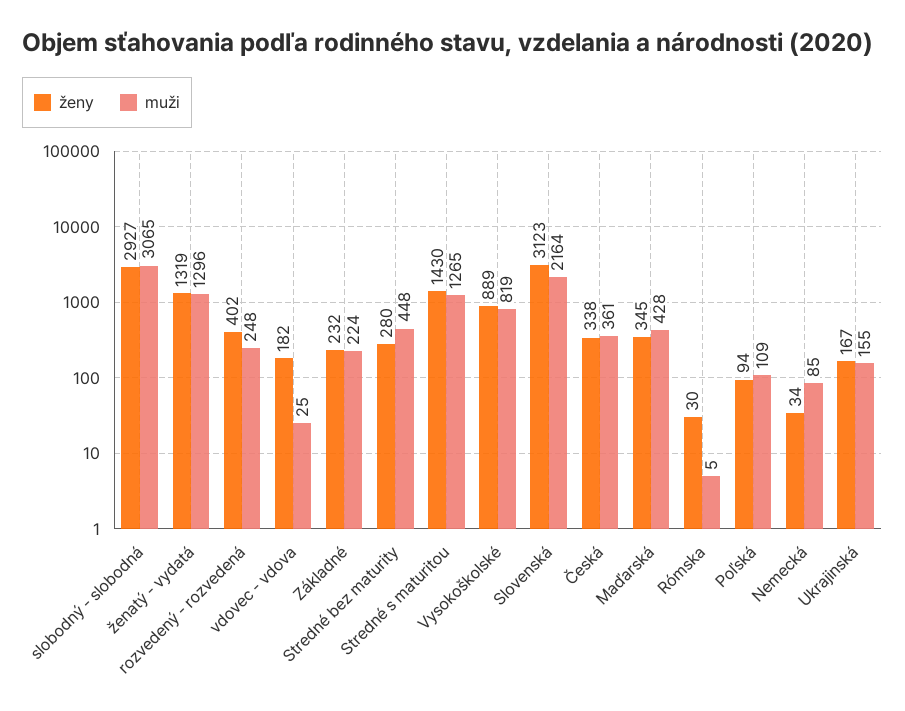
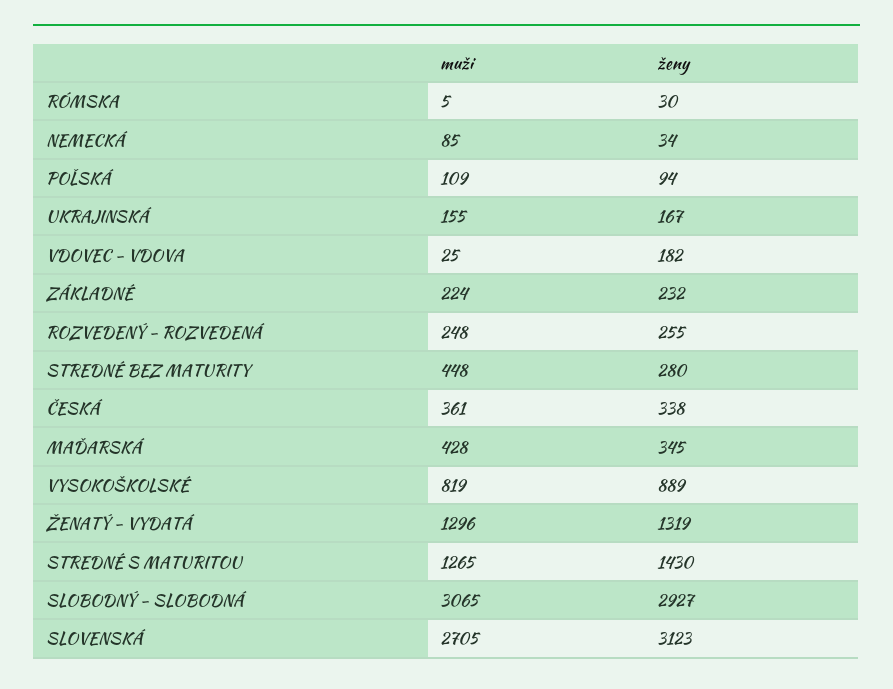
ženy, rozvedený - rozvedená: 402 -> 255
muži, Slovenská: 2164 -> 2705

